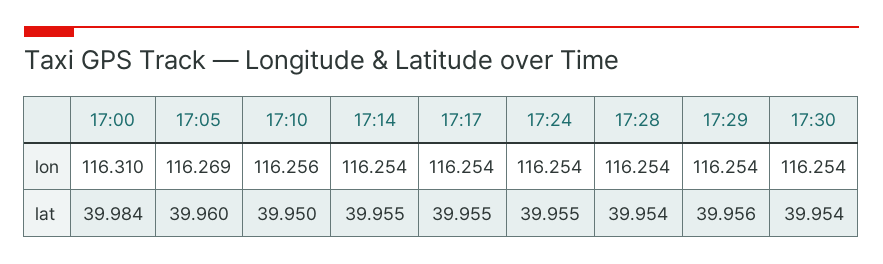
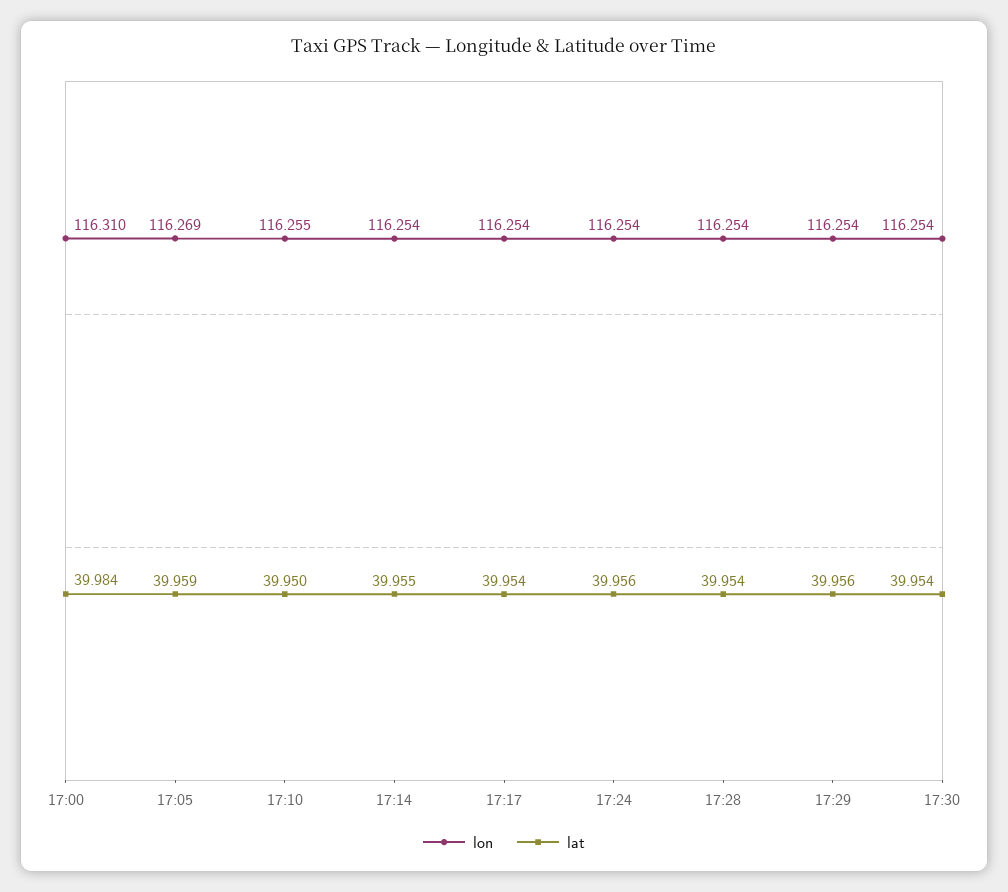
lon, 17:10: 116.256 -> 116.255
lat, 17:05: 39.96 -> 39.959
lat, 17:17: 39.955 -> 39.954
lat, 17:24: 39.955 -> 39.956

